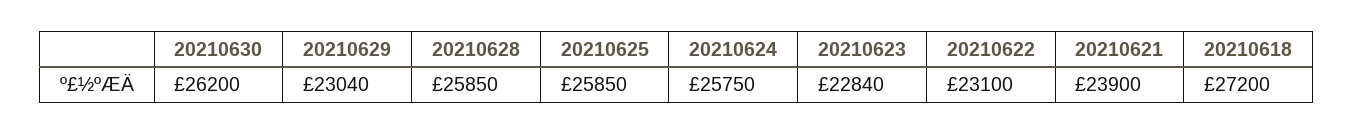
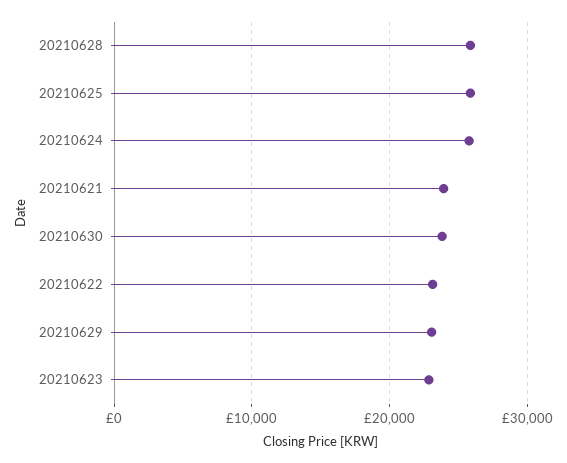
20210630: 26200 -> 24000
20210618: 27200 -> none

